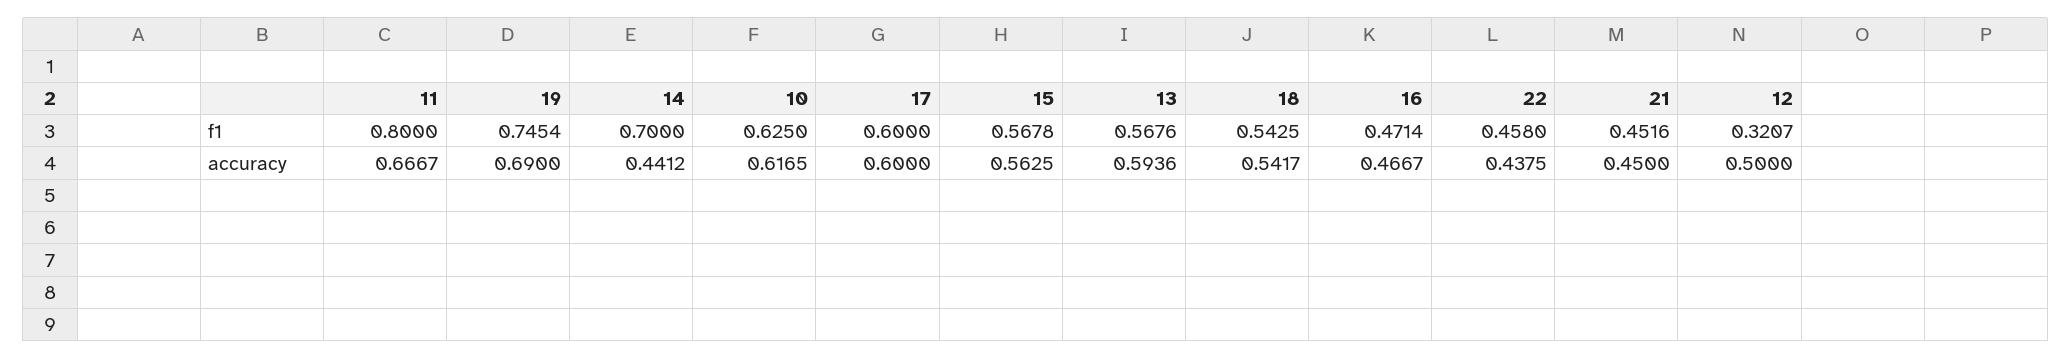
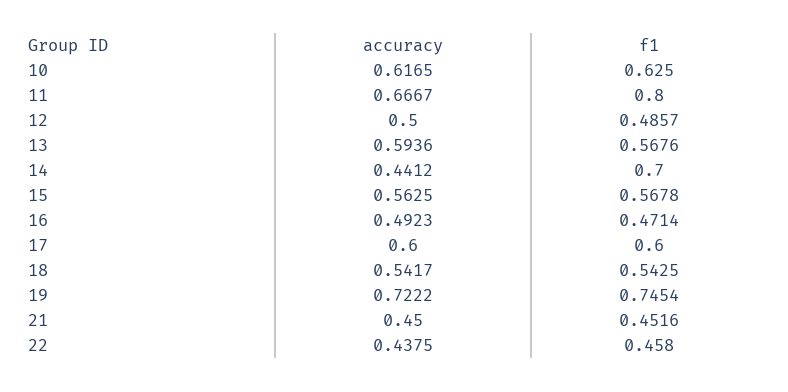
12, f1: 0.3207 -> 0.4857
19, accuracy: 0.69 -> 0.7222
16, accuracy: 0.4667 -> 0.4923

